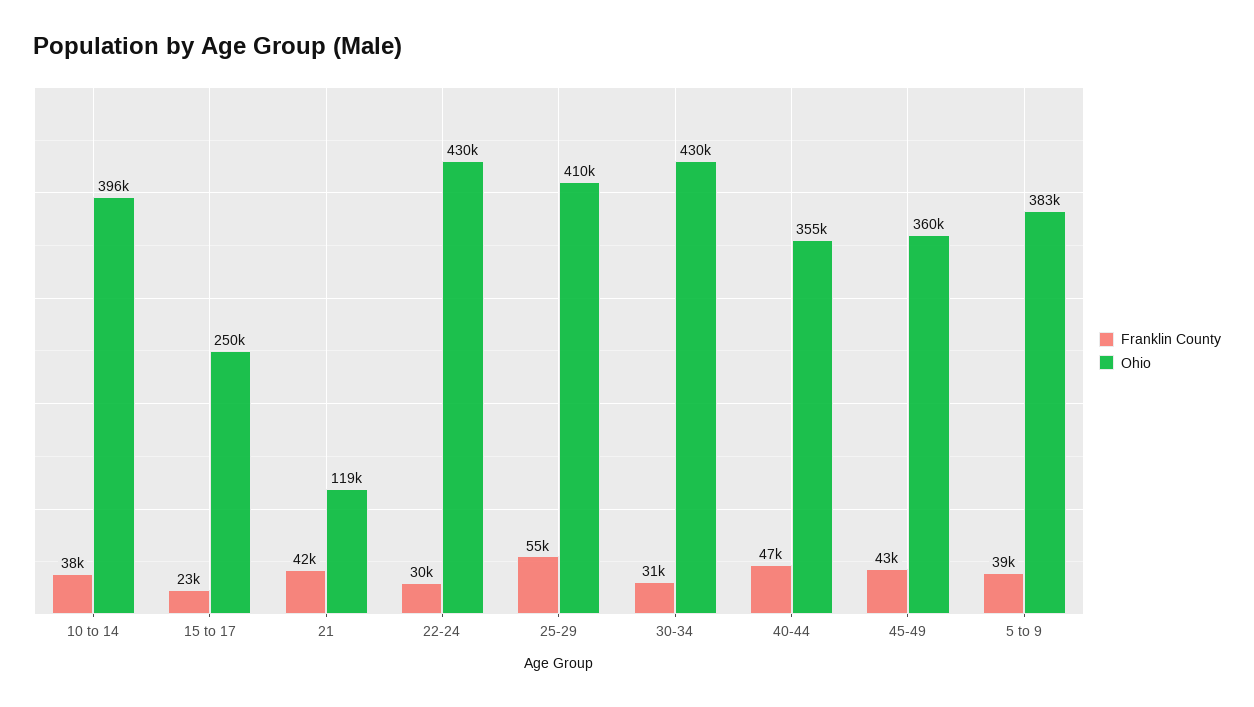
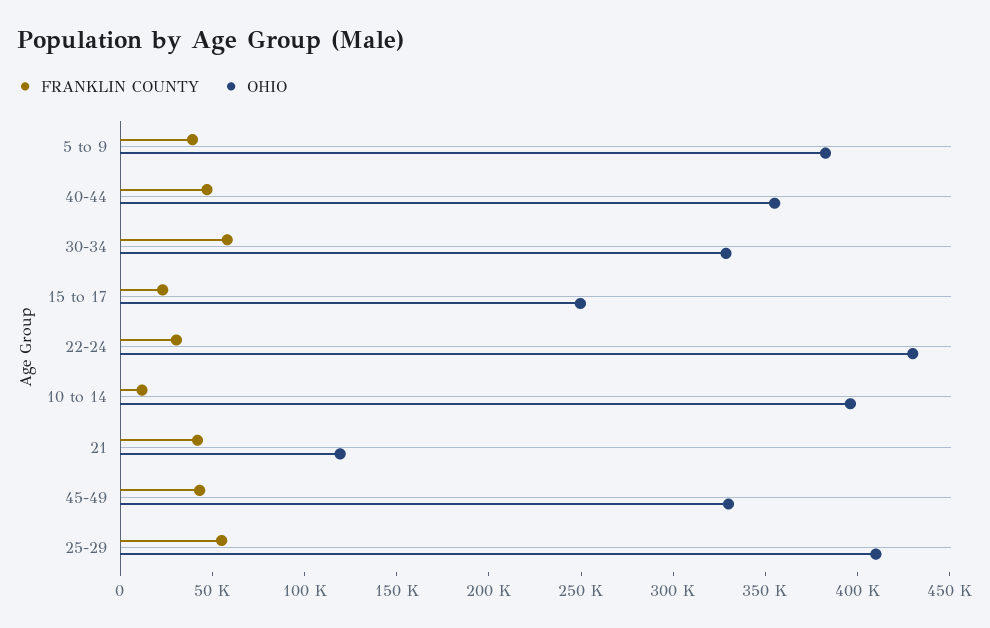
Franklin County, 10 to 14: 38000 -> 10000
Franklin County, 30-34: 31000 -> 60000
Ohio, 30-34: 430000 -> 330000
Ohio, 45-49: 360000 -> 330000

